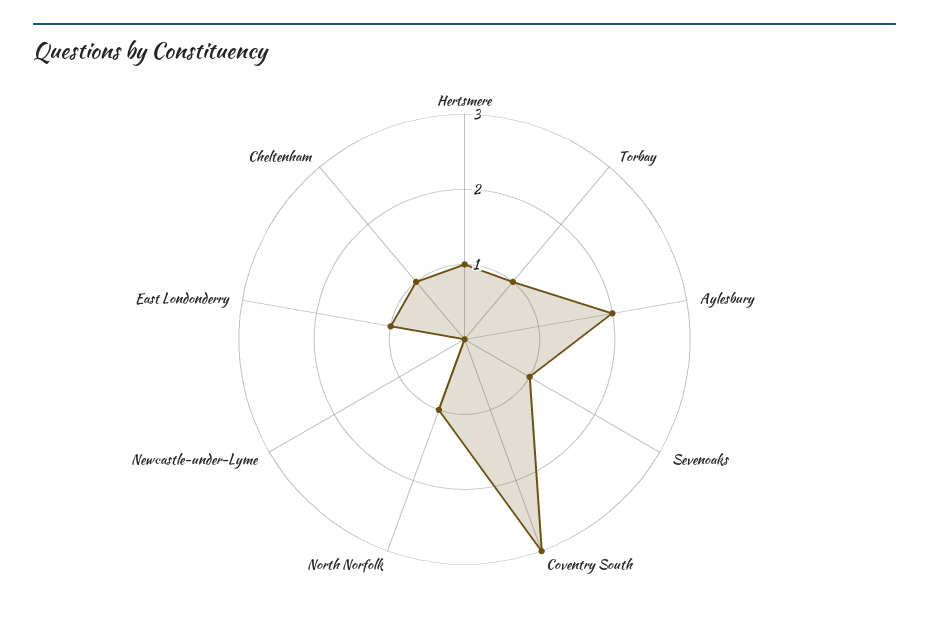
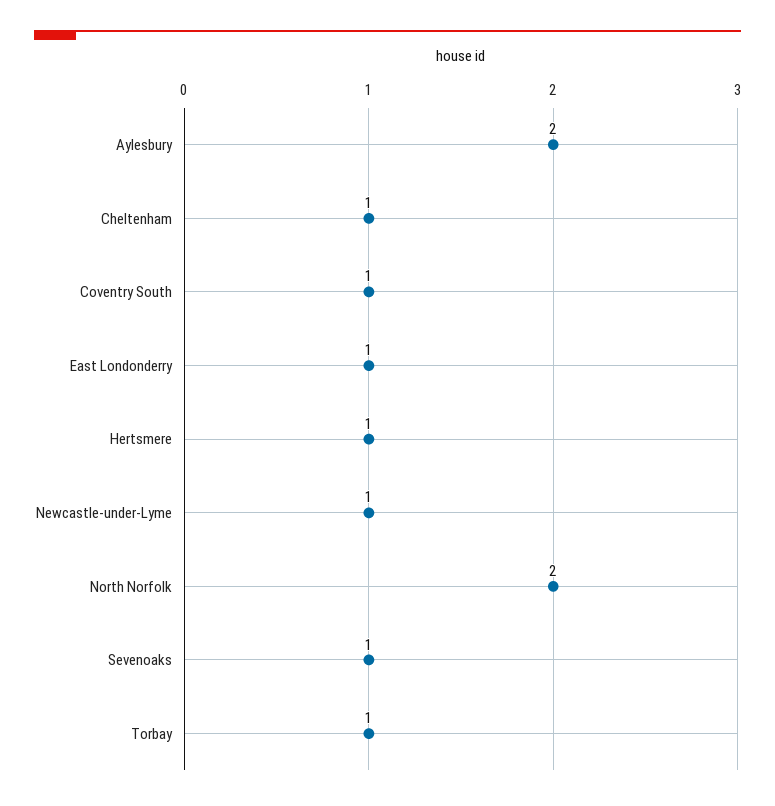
Coventry South: 3 -> 1
North Norfolk: 1 -> 2
Newcastle-under-Lyme: 0 -> 1

